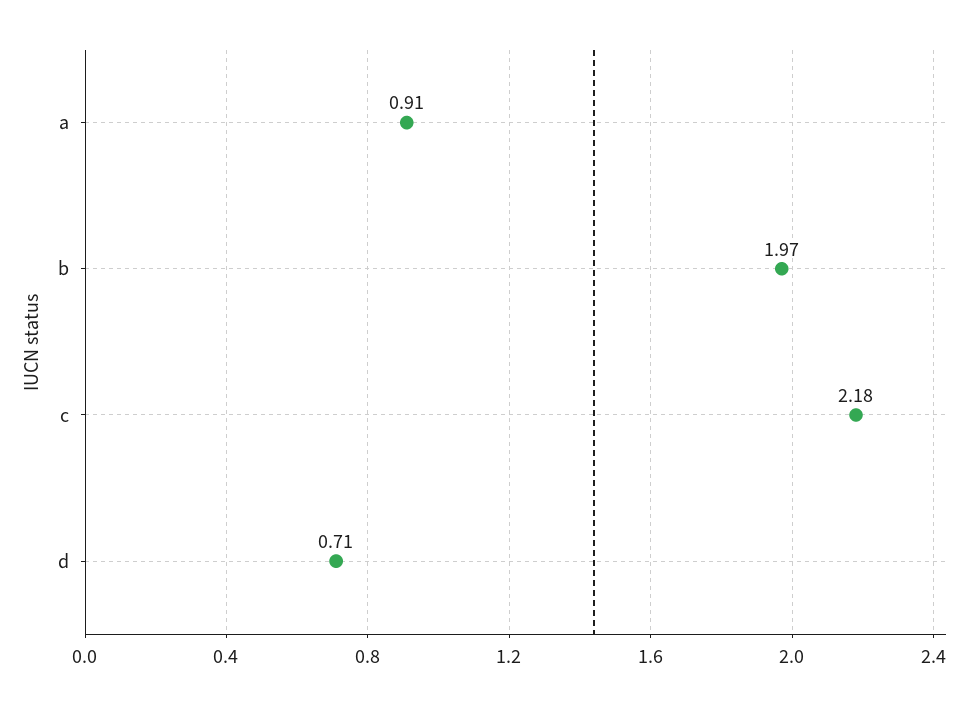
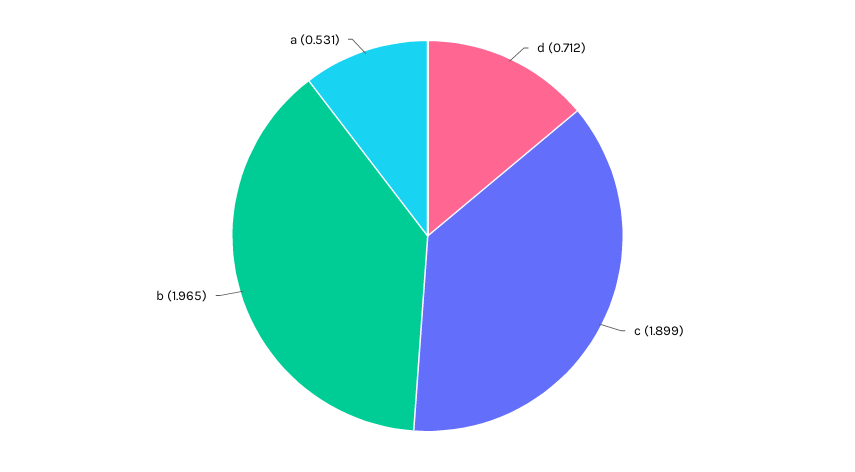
a: 0.91 -> 0.531
c: 2.18 -> 1.899

